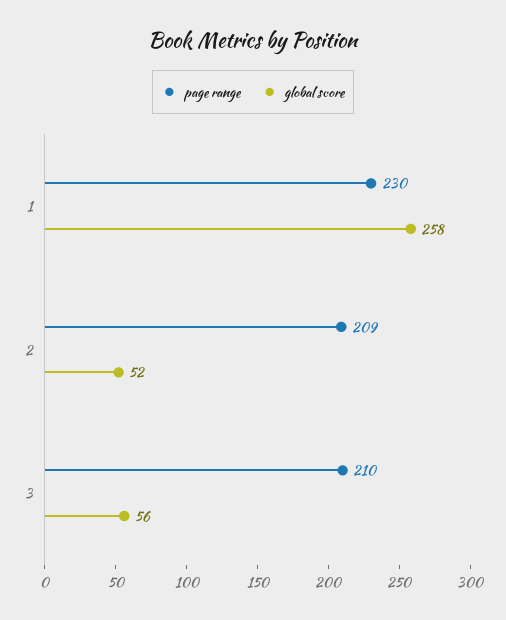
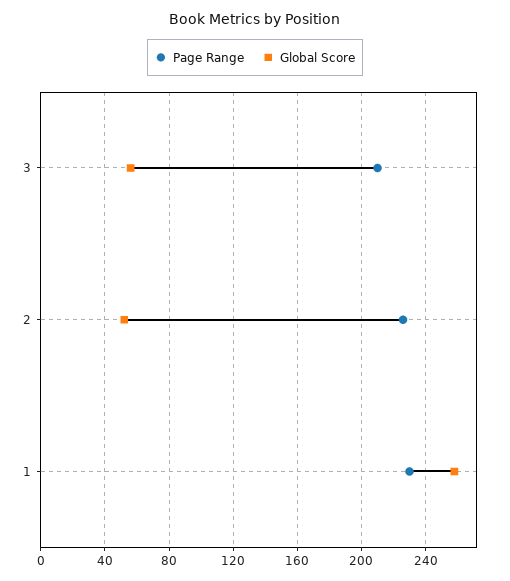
page range, 2: 209 -> 225

